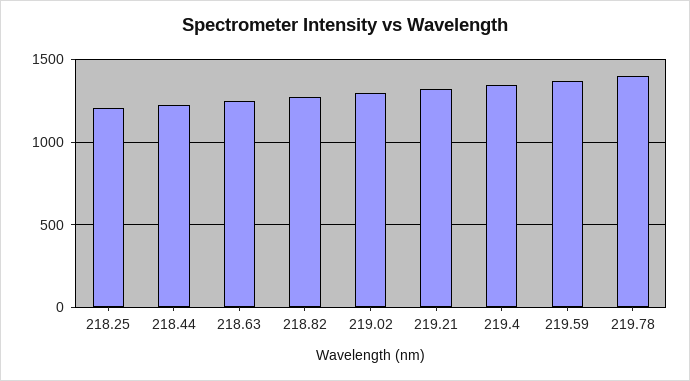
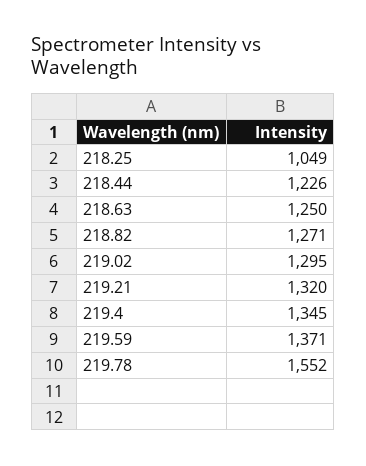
218.25: 1200 -> 1049
219.78: 1400 -> 1552

